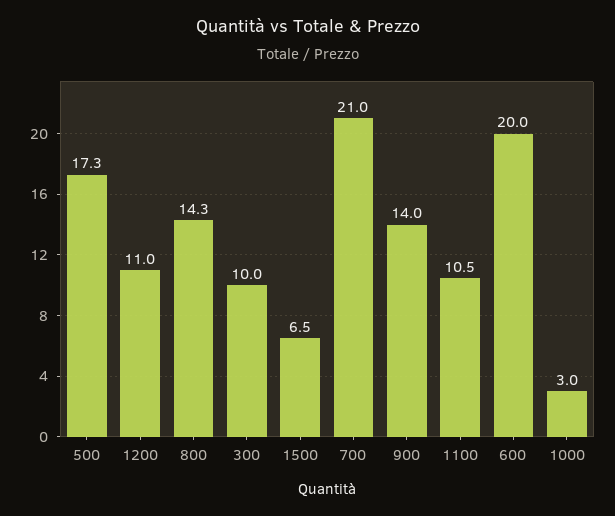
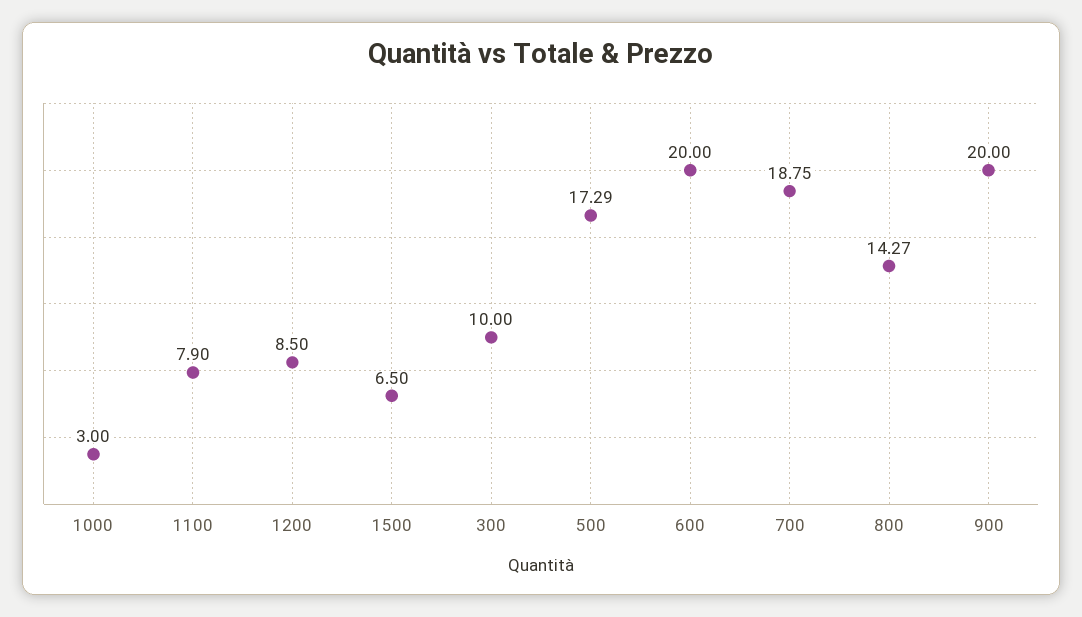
1200: 11 -> 8.5
700: 21 -> 18.75
900: 14 -> 20
1100: 10.5 -> 7.9

